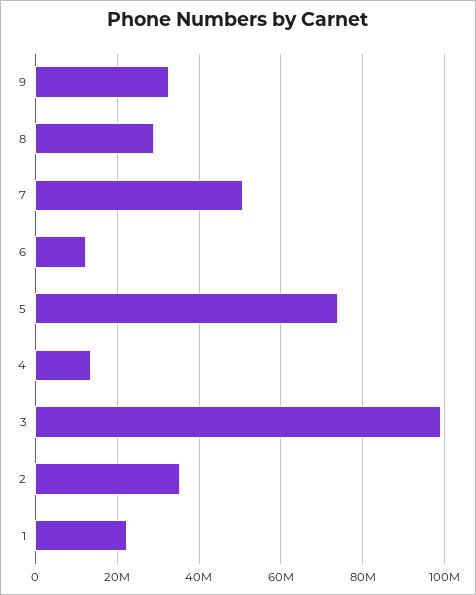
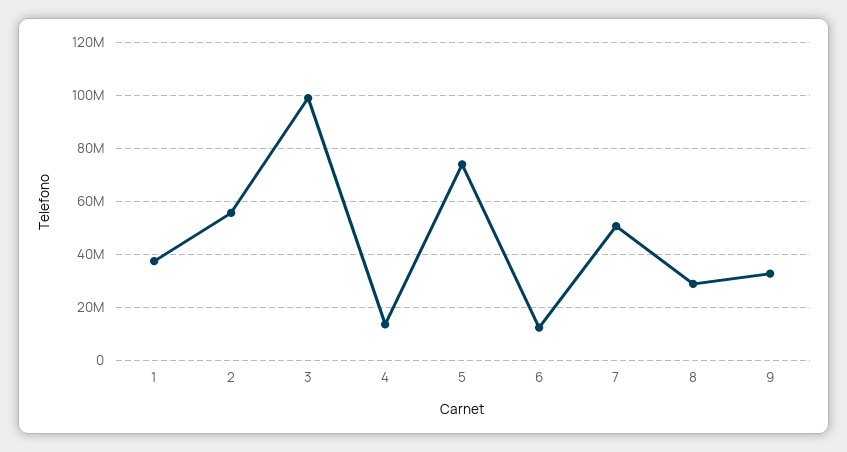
2: 36000000 -> 55000000
1: 22000000 -> 37500000

